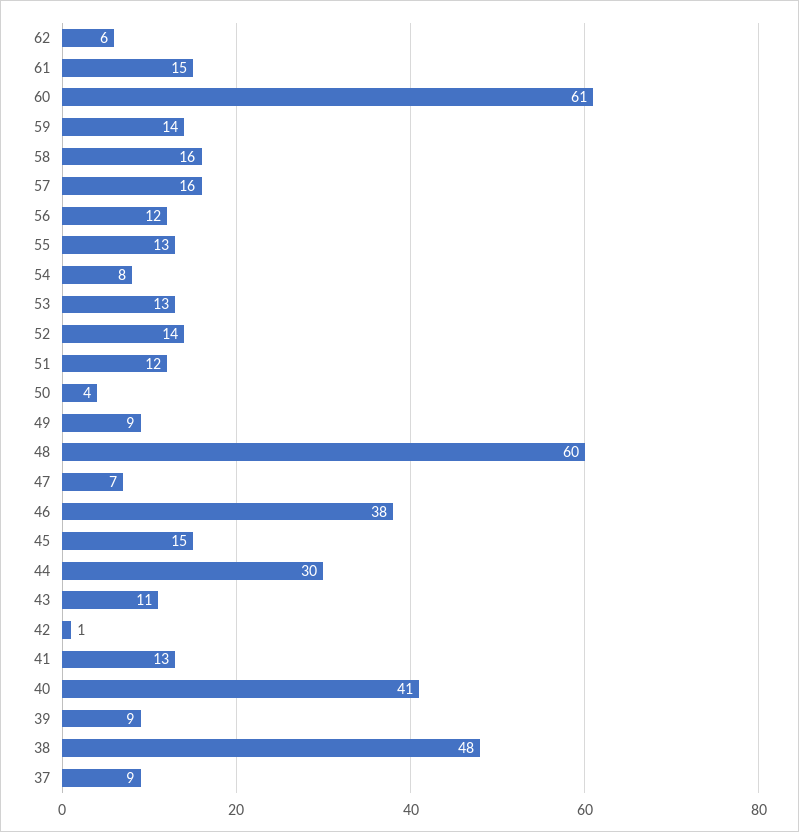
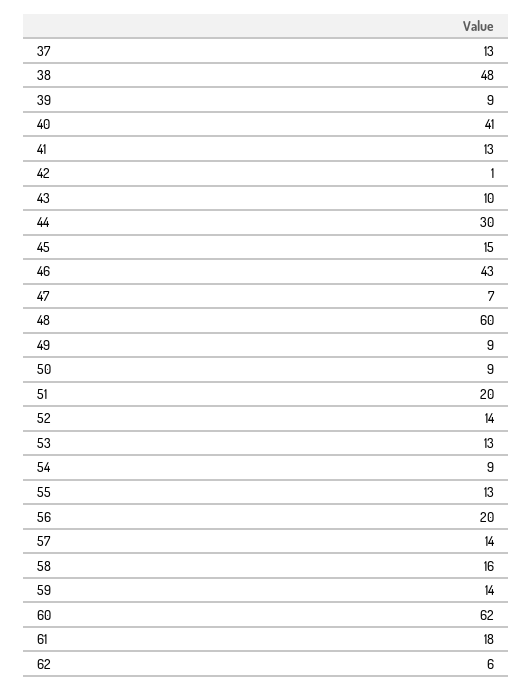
61: 15 -> 18
60: 61 -> 62
57: 16 -> 14
56: 12 -> 20
54: 8 -> 9
51: 12 -> 20
50: 4 -> 9
46: 38 -> 43
43: 11 -> 10
37: 9 -> 13

